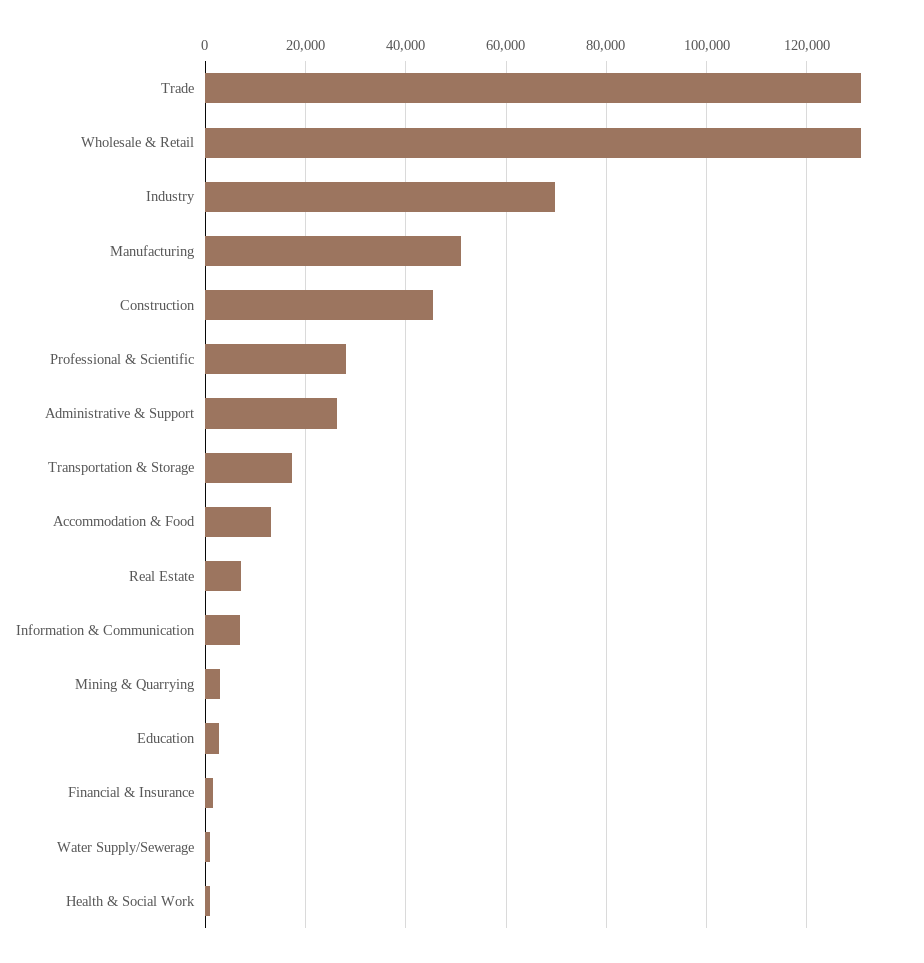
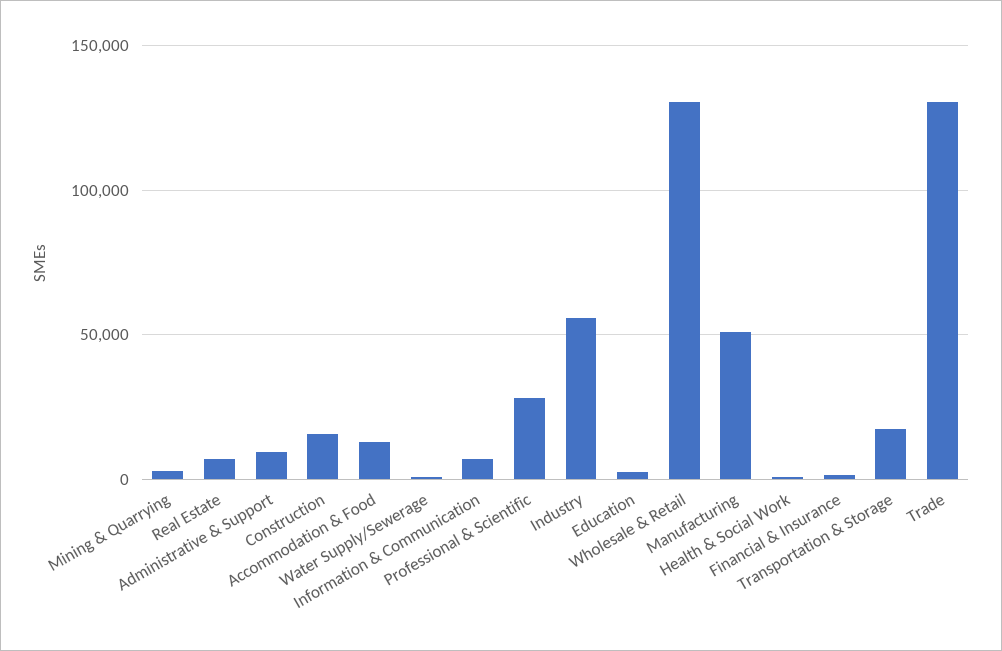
Industry: 70000 -> 55000
Construction: 46000 -> 15000
Administrative & Support: 26000 -> 10000

